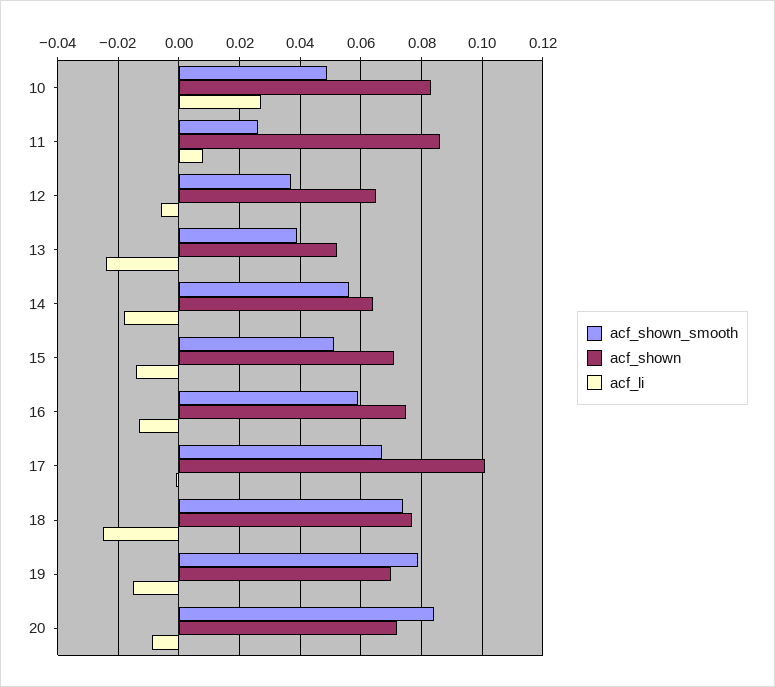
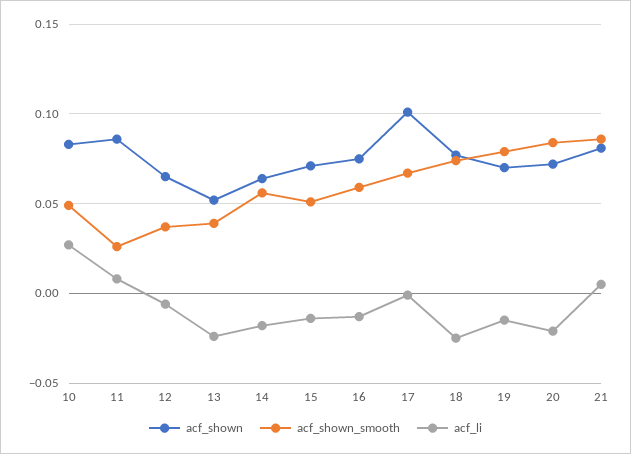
acf_li, 20: -0.01 -> -0.02
acf_shown, 21: none -> 0.08
acf_shown_smooth, 21: none -> 0.085
acf_li, 21: none -> 0.005

